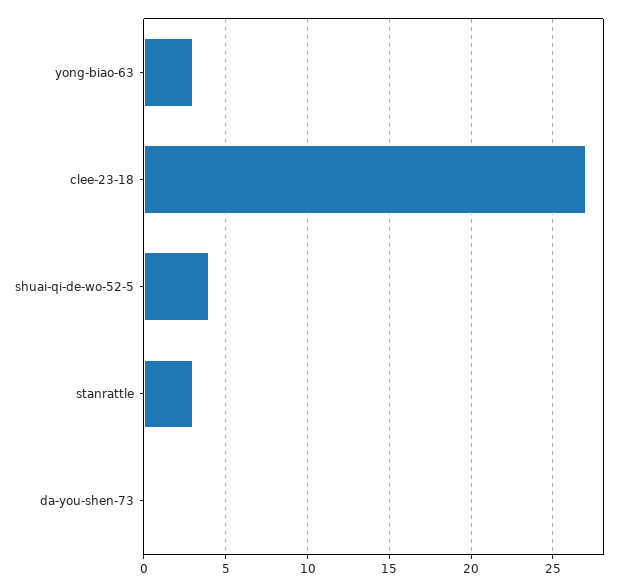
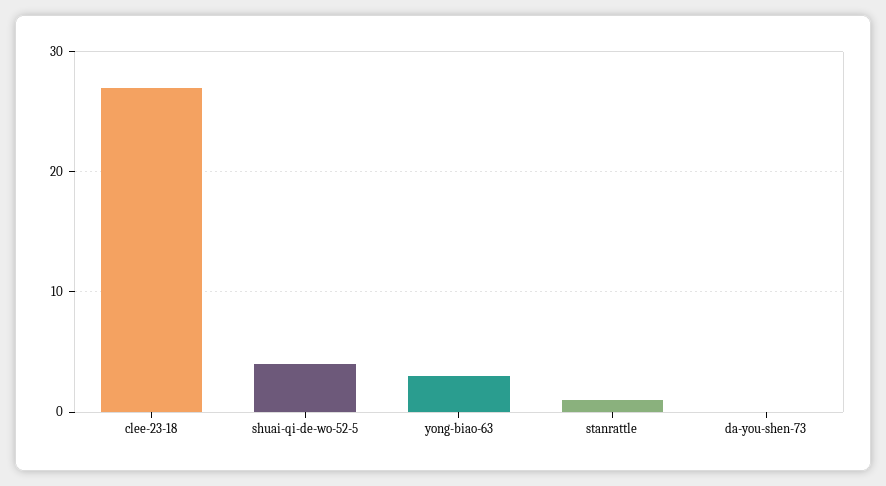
stanrattle: 3 -> 1

